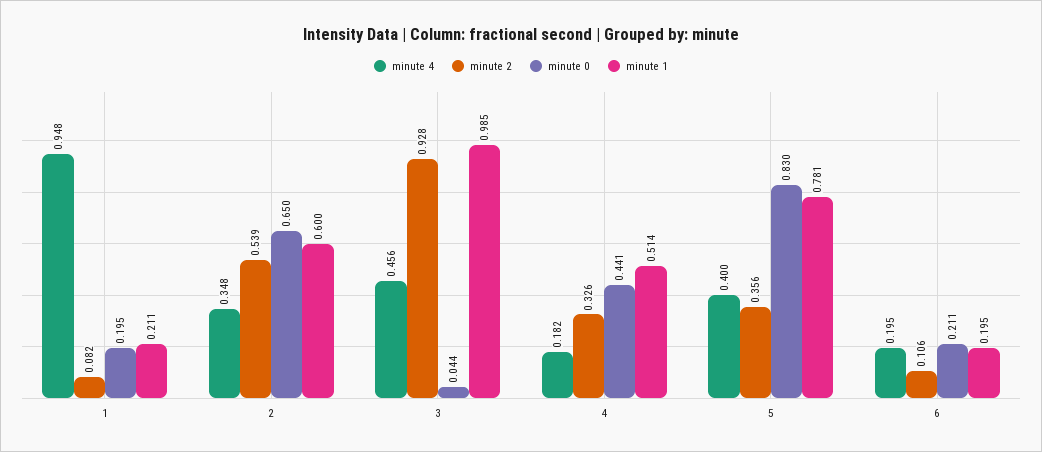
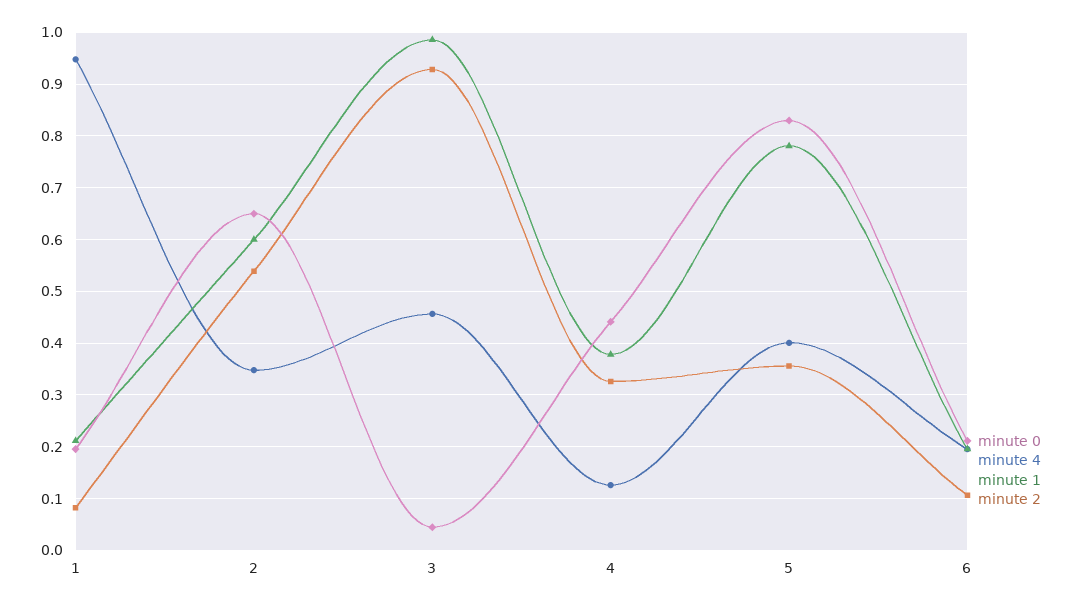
minute 4, 4: 0.182 -> 0.12
minute 1, 4: 0.514 -> 0.38

